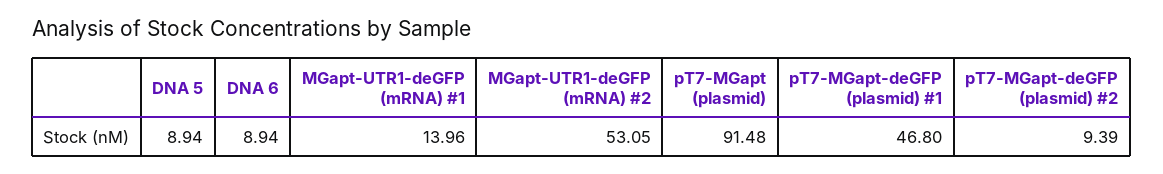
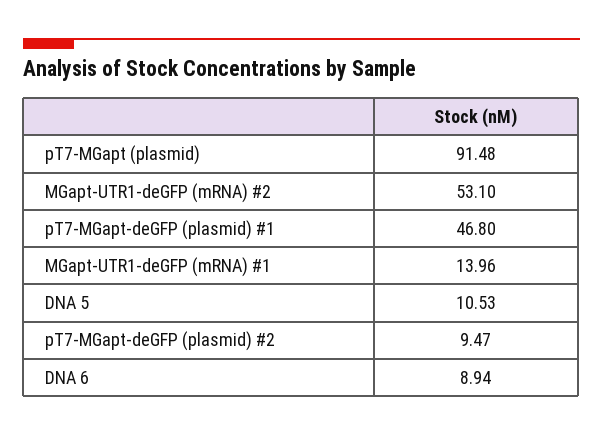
DNA 5: 8.94 -> 10.53
MGapt-UTR1-deGFP (mRNA) #2: 53.05 -> 53.1
pT7-MGapt-deGFP (plasmid) #2: 9.39 -> 9.47

